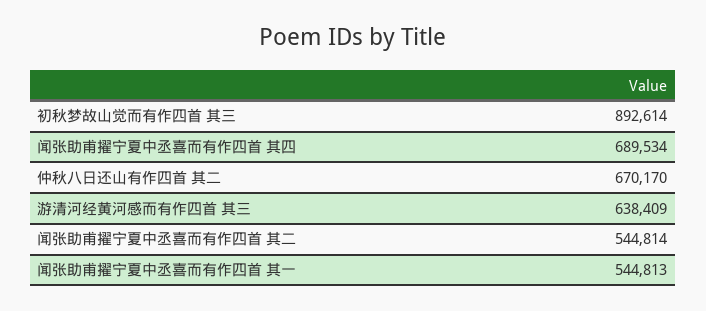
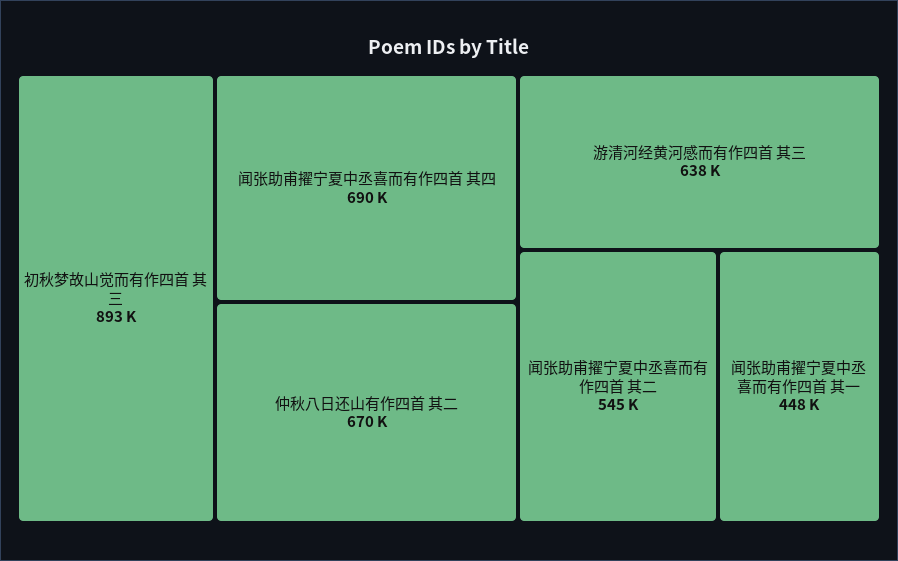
闻张助甫擢宁夏中丞喜而有作四首 其一: 544813 -> 448000

